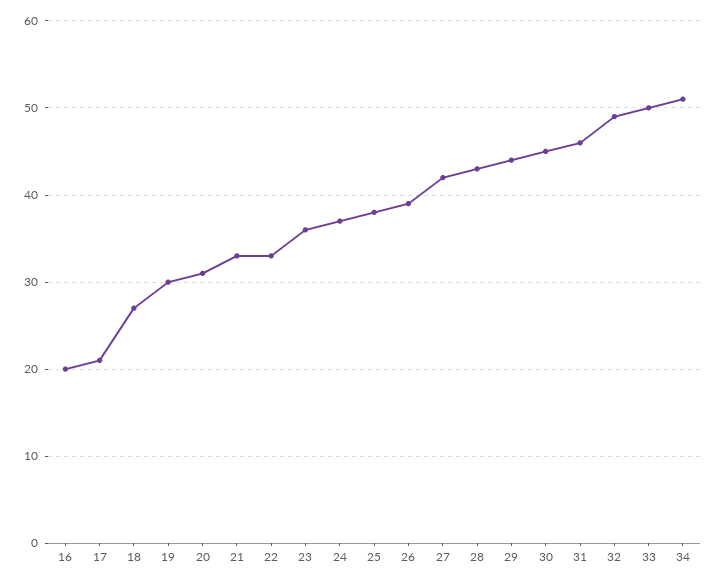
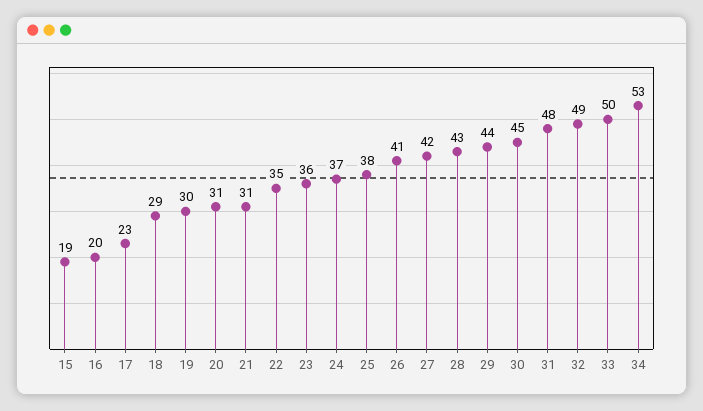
17: 21 -> 23
18: 27 -> 29
21: 33 -> 31
22: 33 -> 35
26: 39 -> 41
31: 46 -> 48
34: 51 -> 53
15: none -> 19

